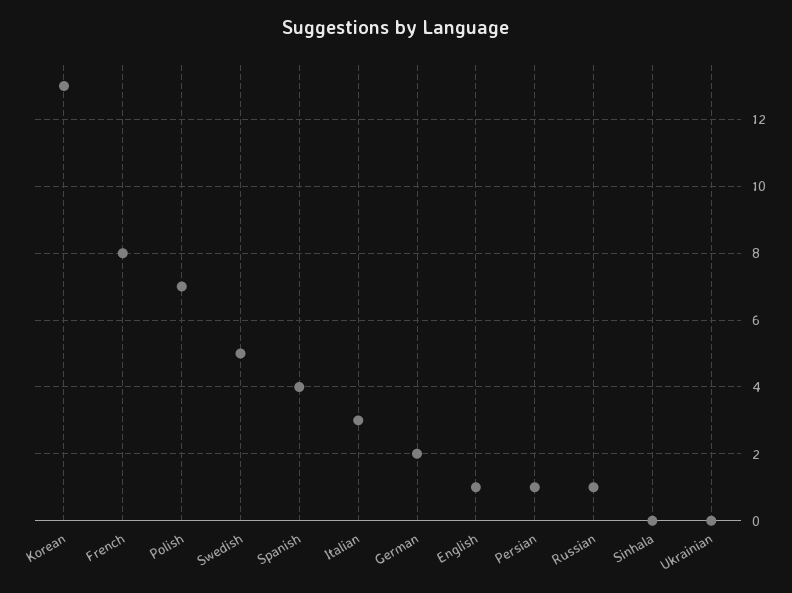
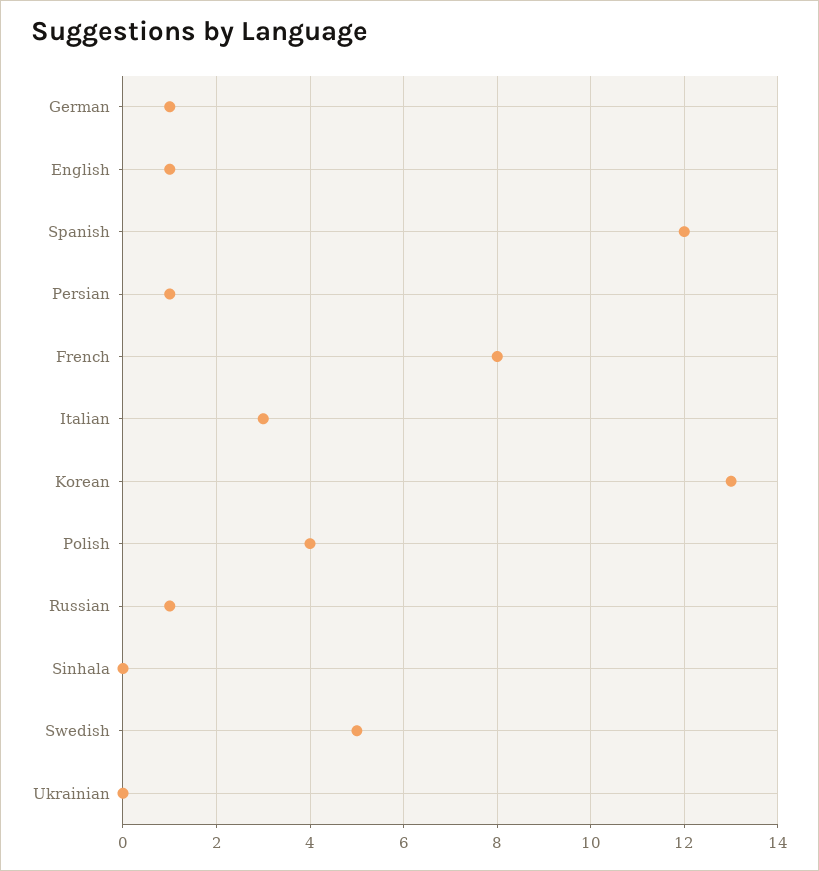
Polish: 7 -> 4
Spanish: 4 -> 12
German: 2 -> 1

